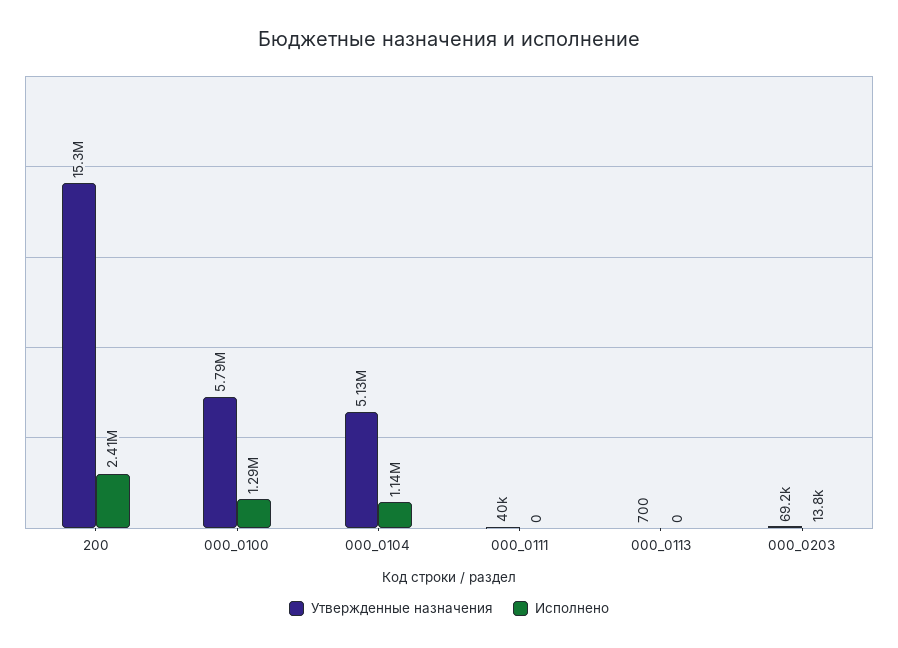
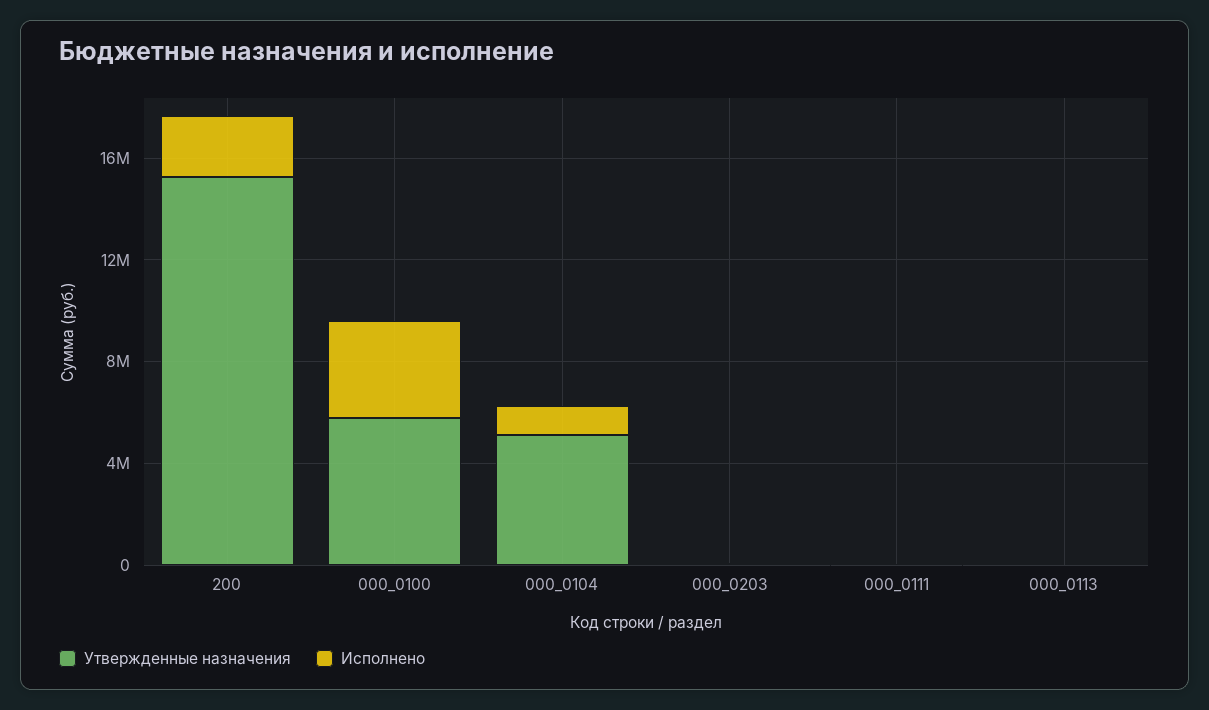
Исполнено, 000_0100: 1290000 -> 4000000

